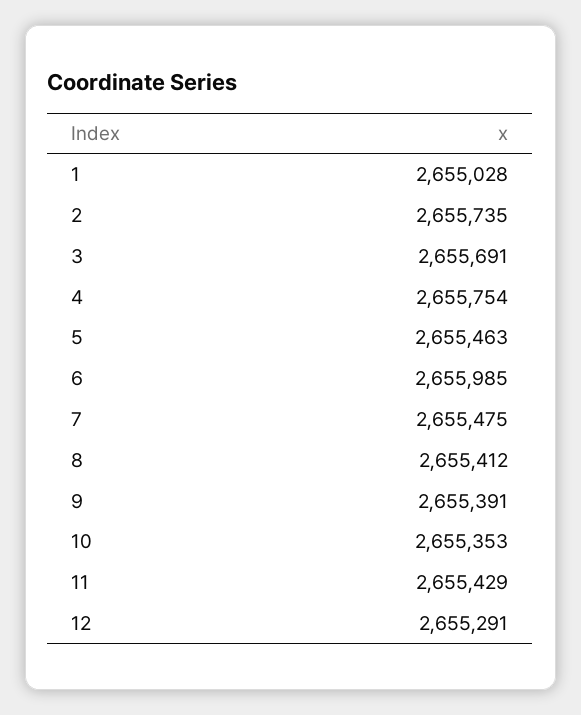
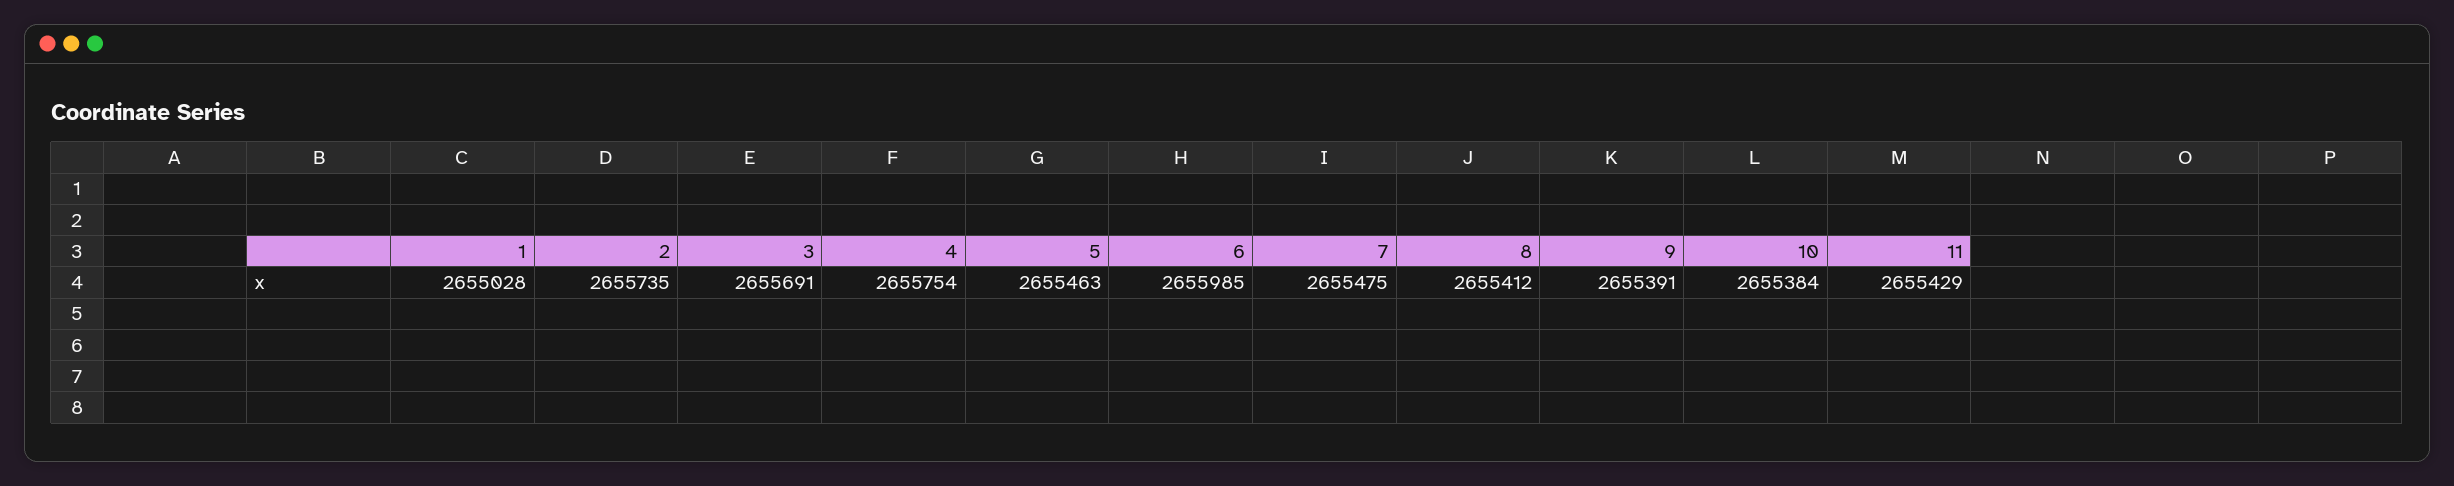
10: 2655353 -> 2655384
12: 2655291 -> none

